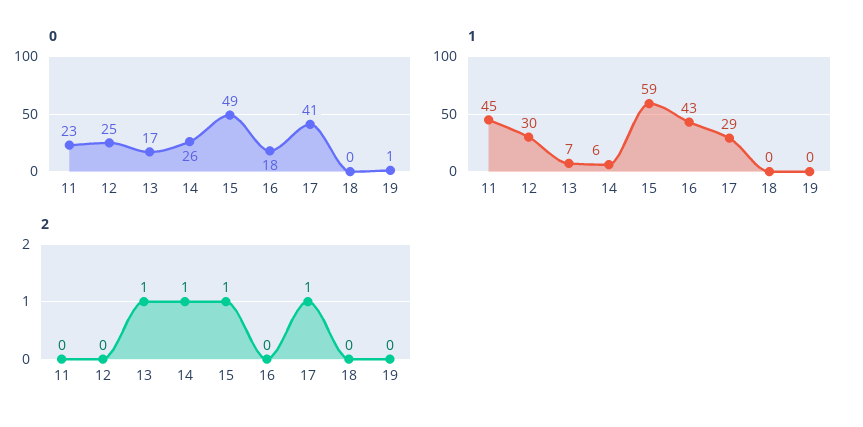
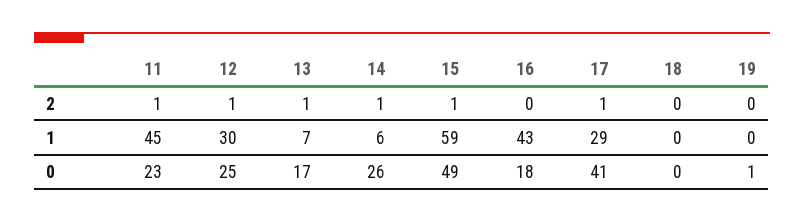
2, 11: 0 -> 1
2, 12: 0 -> 1

